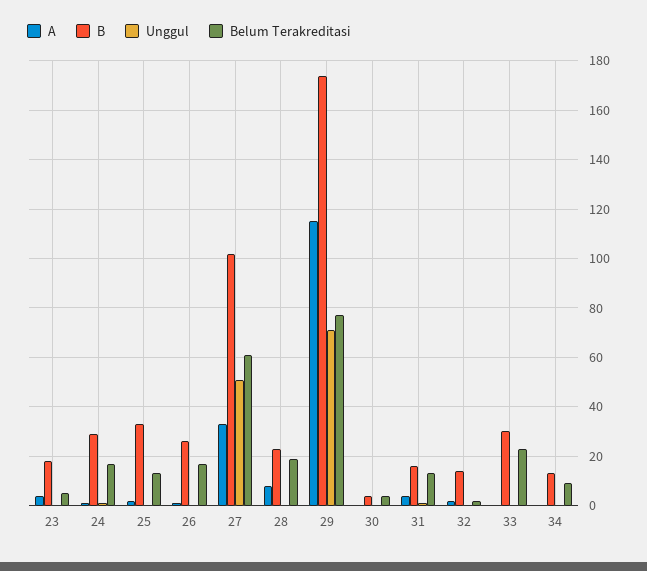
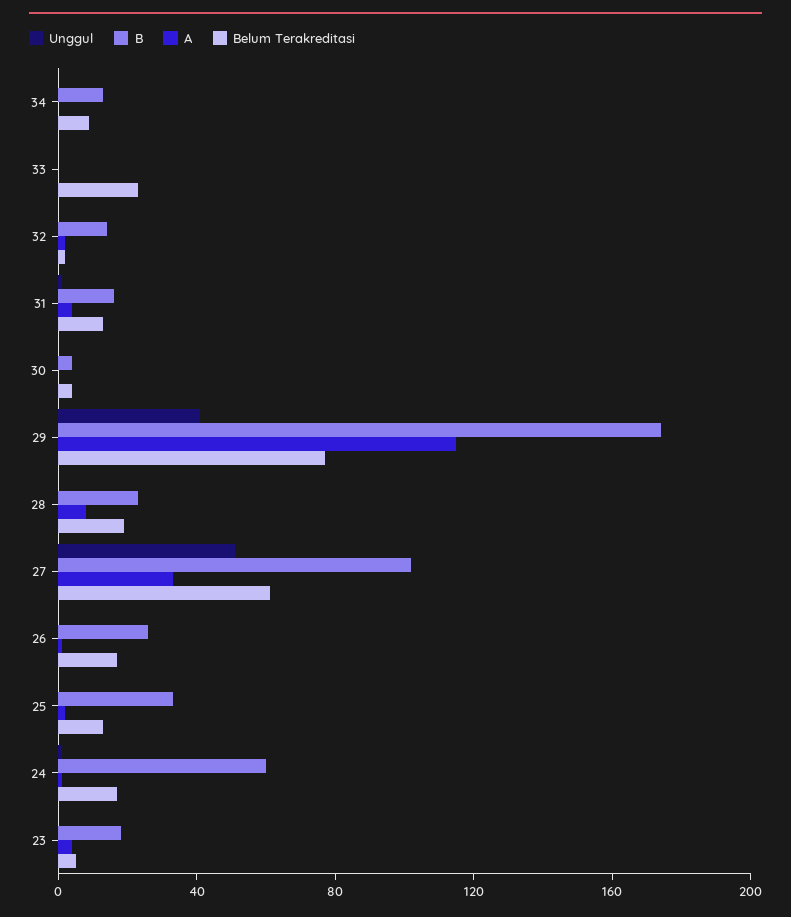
B, 24: 30 -> 60
Unggul, 29: 70 -> 40
B, 33: 30 -> 0

